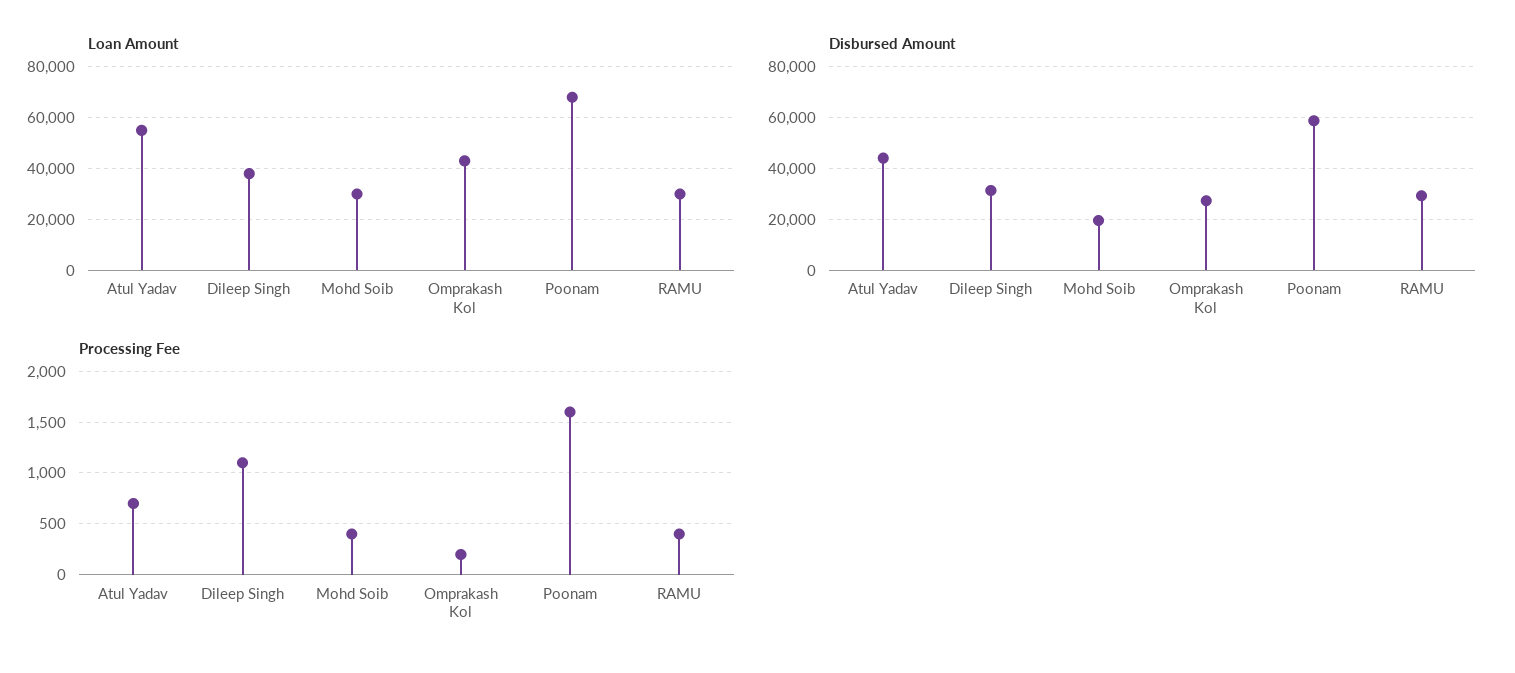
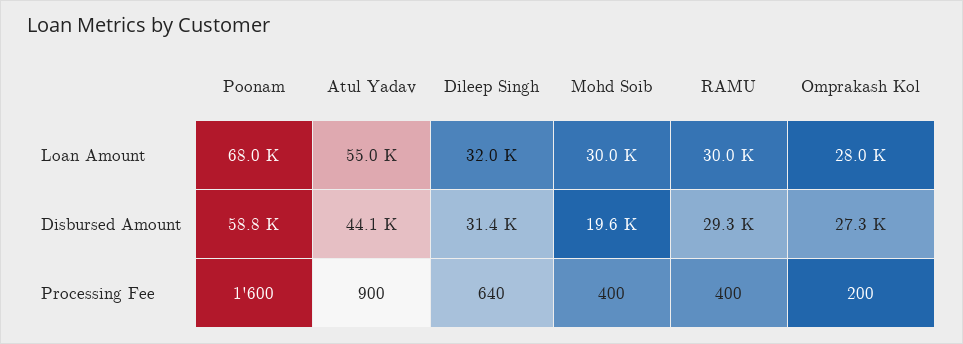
Loan Amount, Dileep Singh: 37500 -> 32000
Loan Amount, Omprakash Kol: 42500 -> 28000
Processing Fee, Atul Yadav: 700 -> 900
Processing Fee, Dileep Singh: 1100 -> 640

